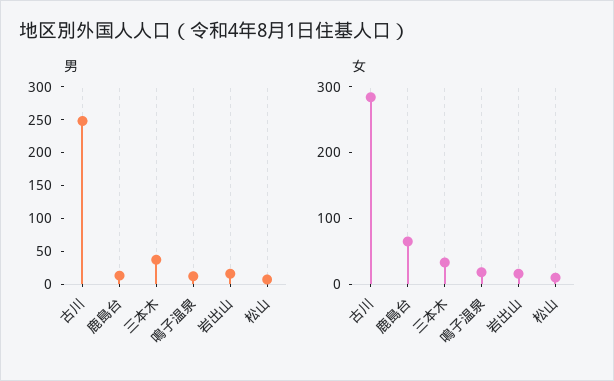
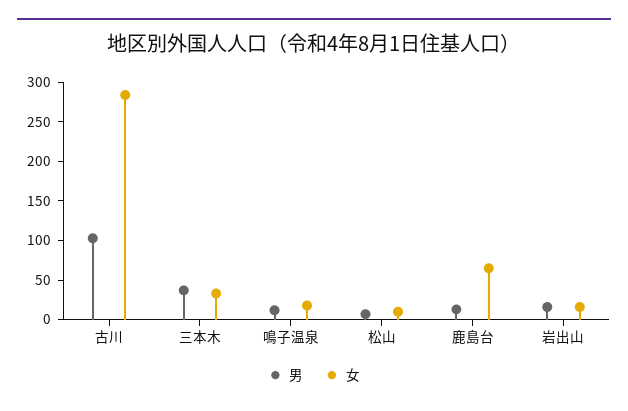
男, 古川: 250 -> 100

